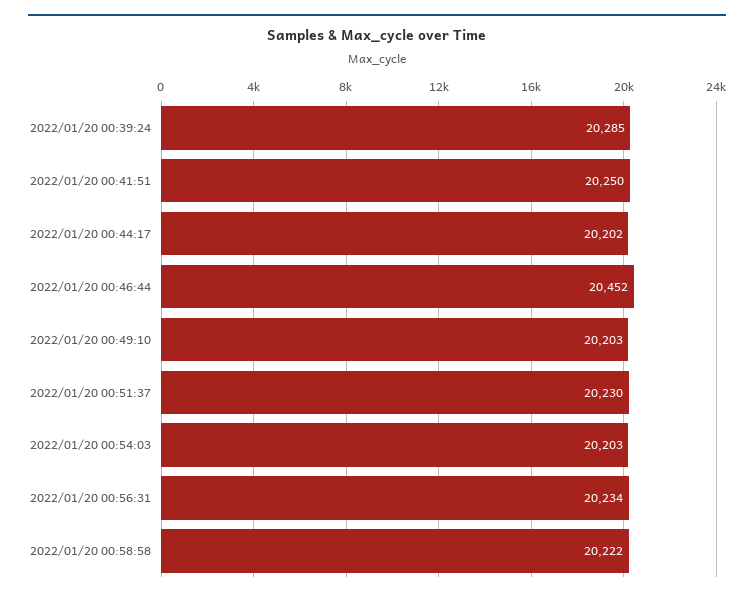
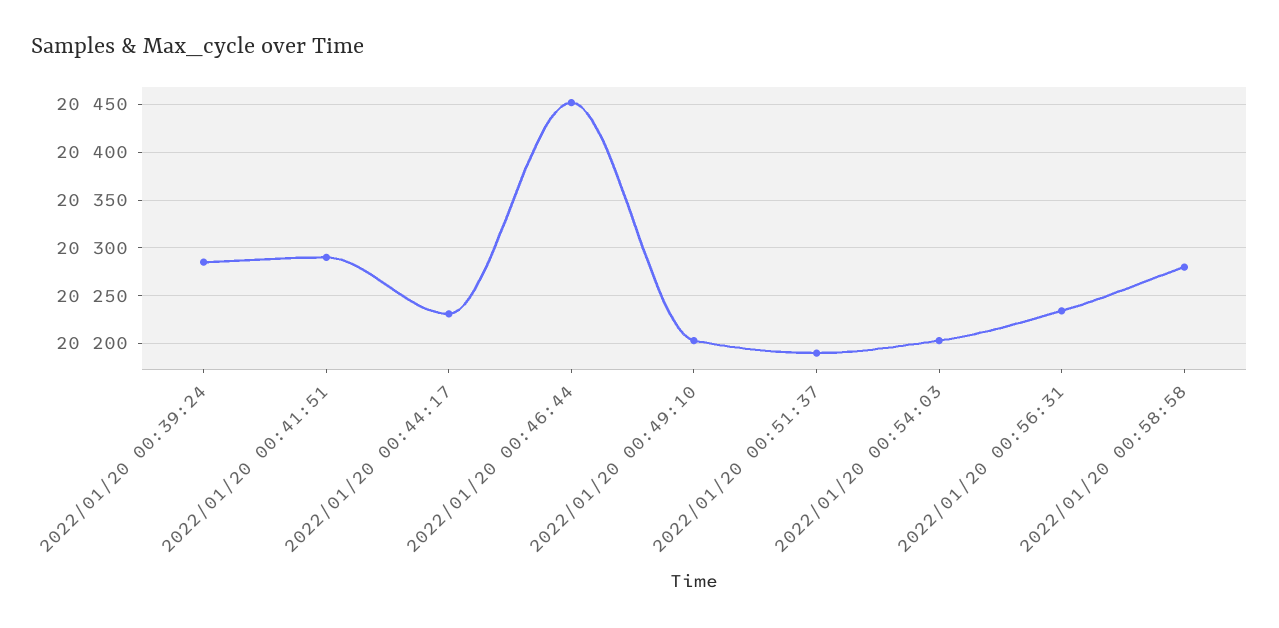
2022/01/20 00:41:51: 20250 -> 20290
2022/01/20 00:44:17: 20202 -> 20230
2022/01/20 00:51:37: 20230 -> 20190
2022/01/20 00:58:58: 20222 -> 20280

